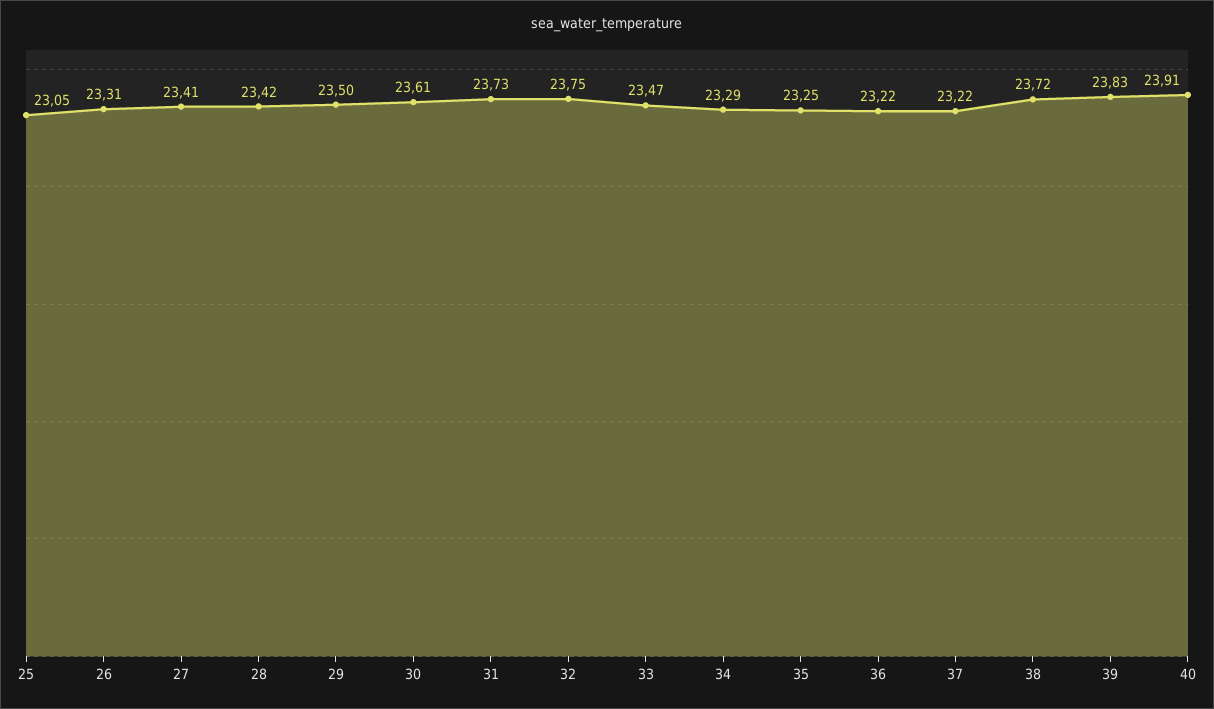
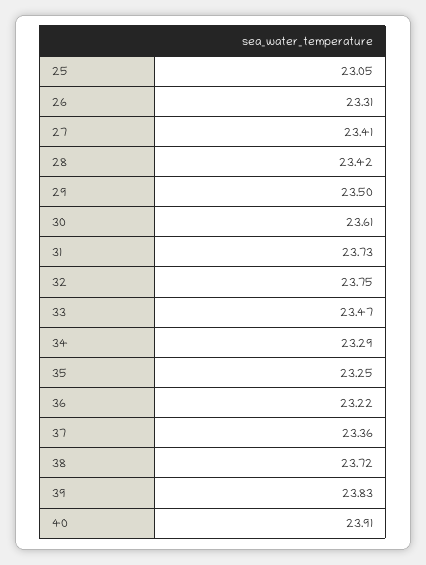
37: 23.22 -> 23.36

